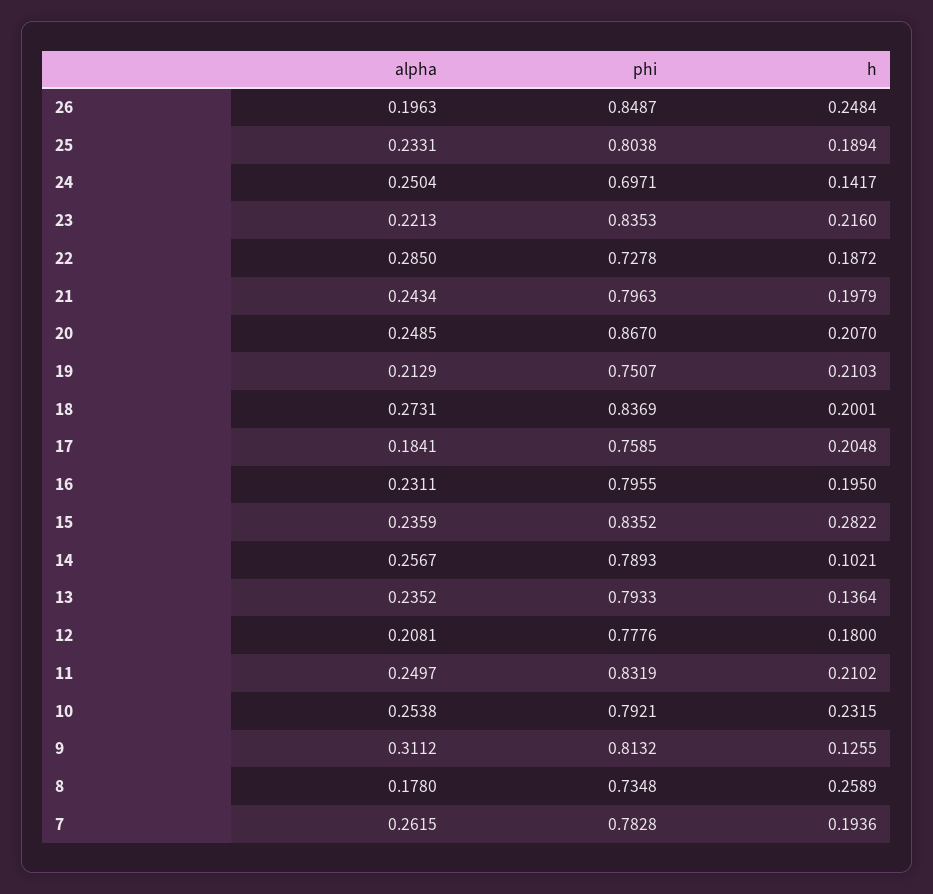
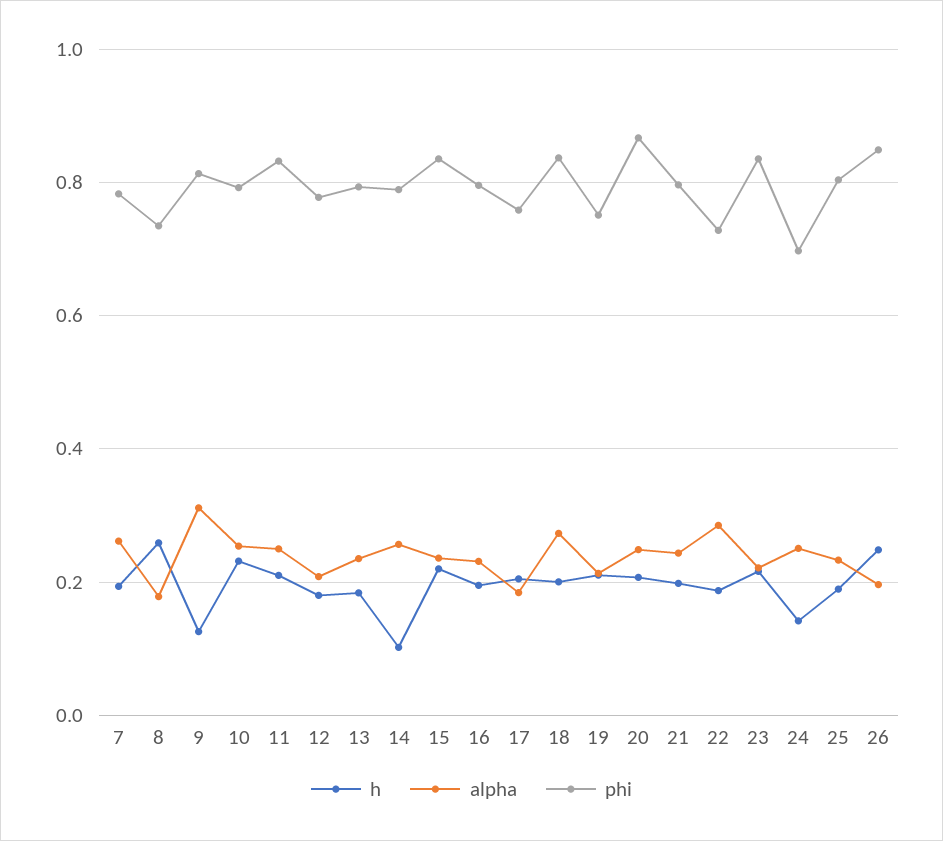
h, 15: 0.2822 -> 0.22
h, 13: 0.1364 -> 0.18

